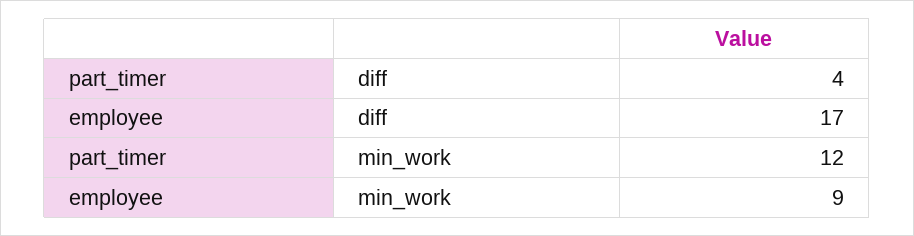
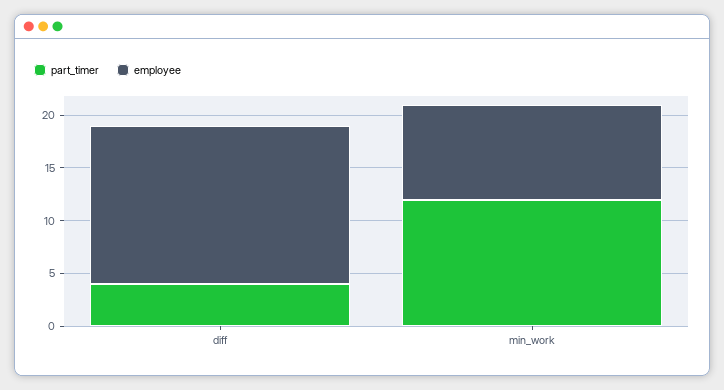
employee, diff: 17 -> 15

